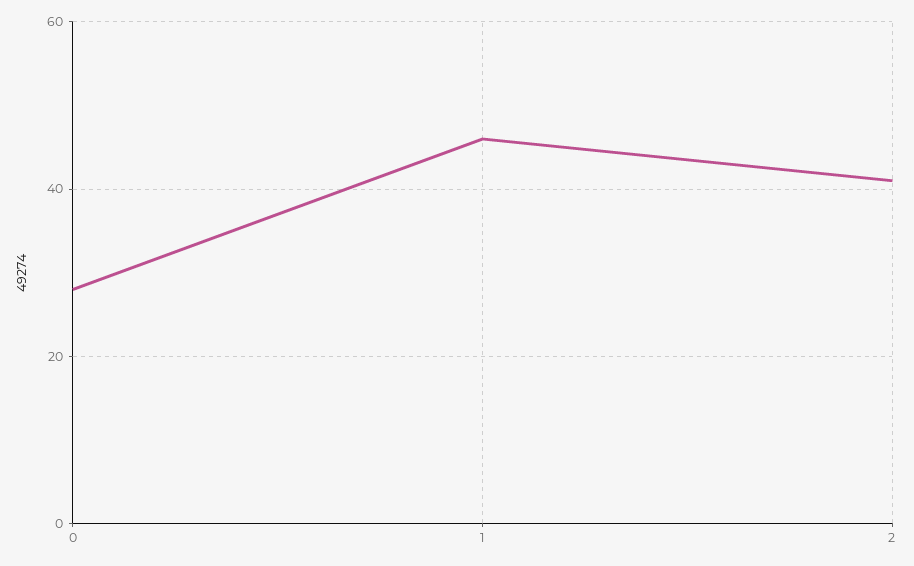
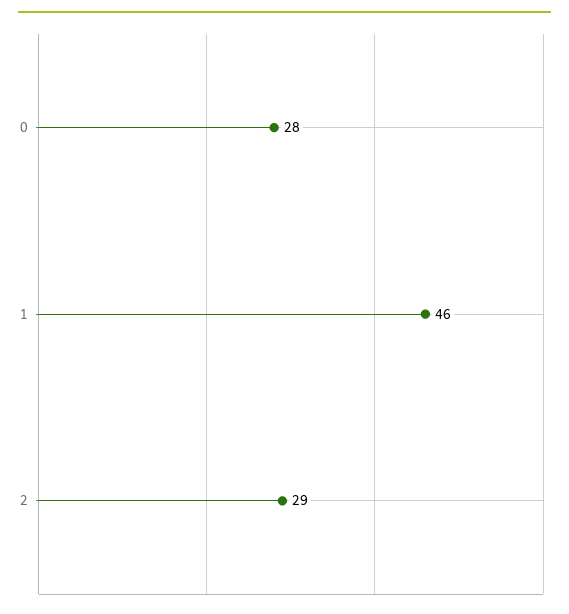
2: 40 -> 29

